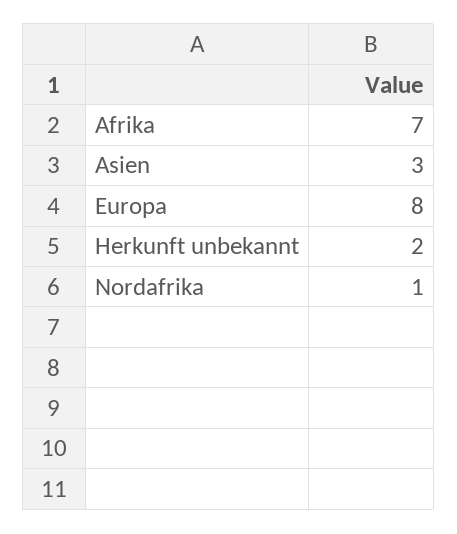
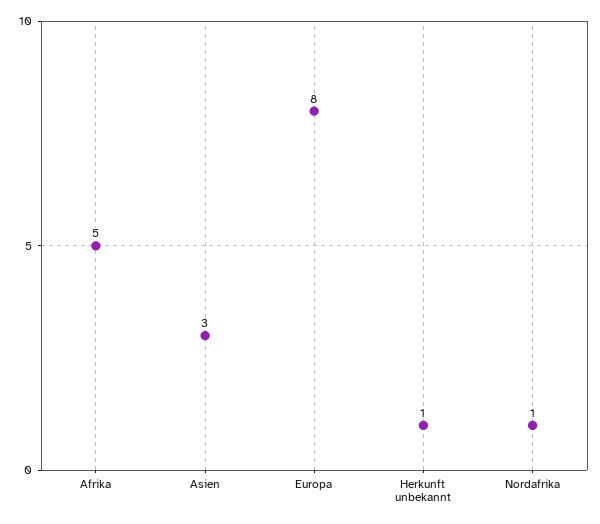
Afrika: 7 -> 5
Herkunft unbekannt: 2 -> 1

